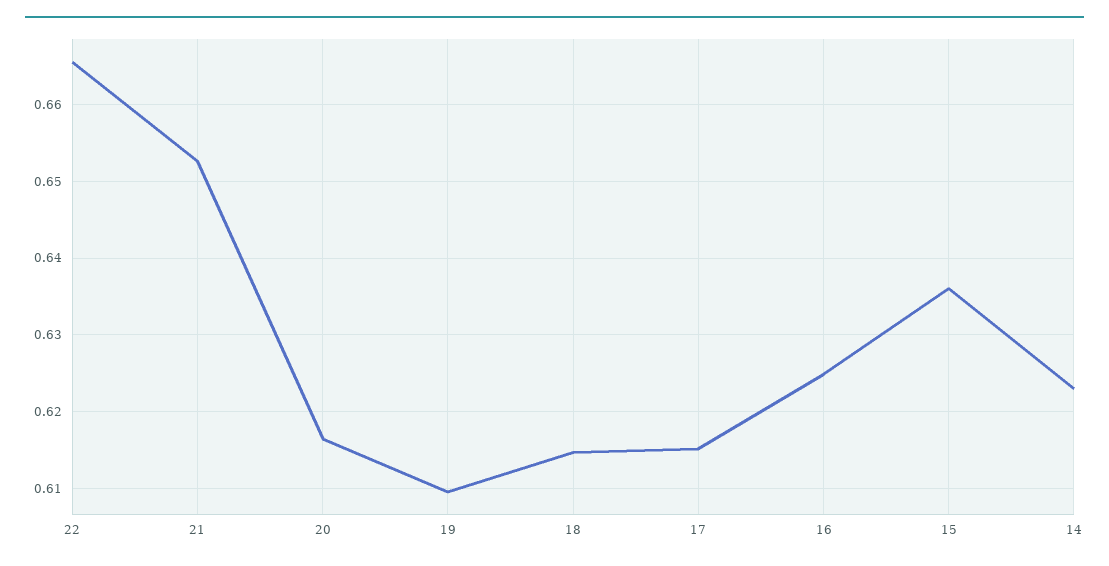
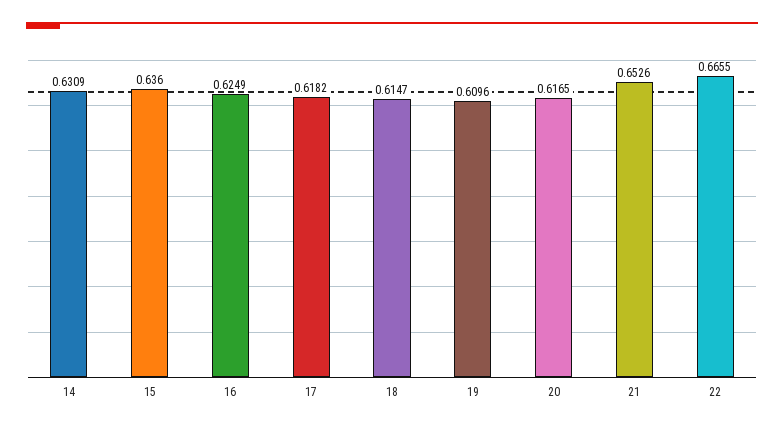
17: 0.615 -> 0.6182
14: 0.623 -> 0.6309

